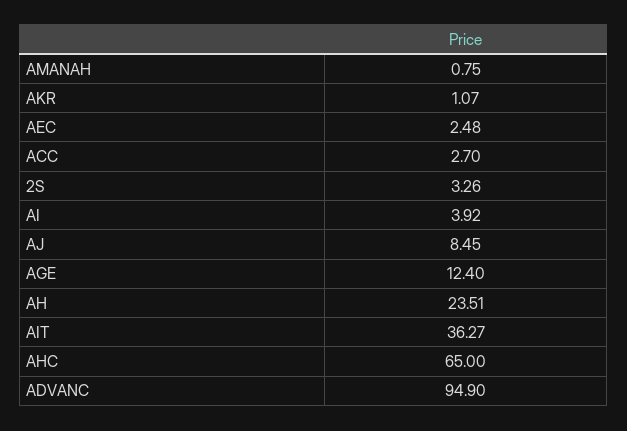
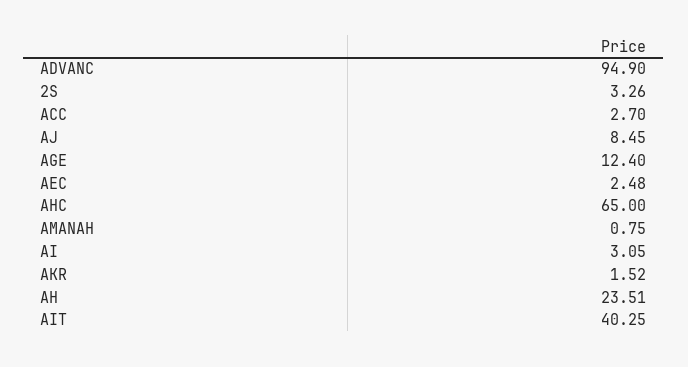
AKR: 1.07 -> 1.52
AI: 3.92 -> 3.05
AIT: 36.27 -> 40.25

